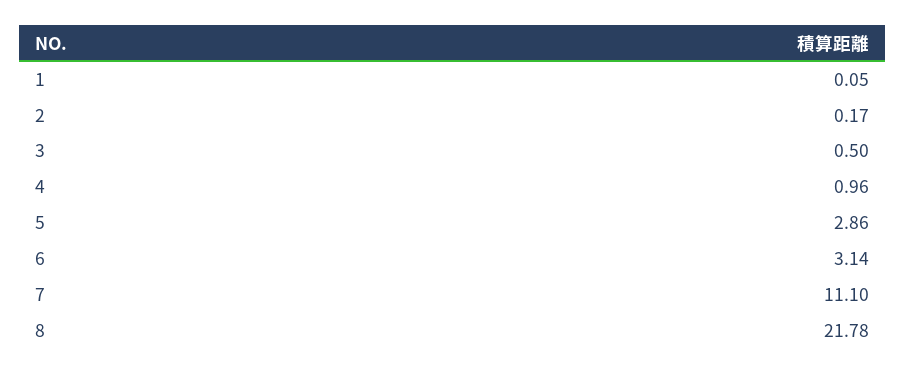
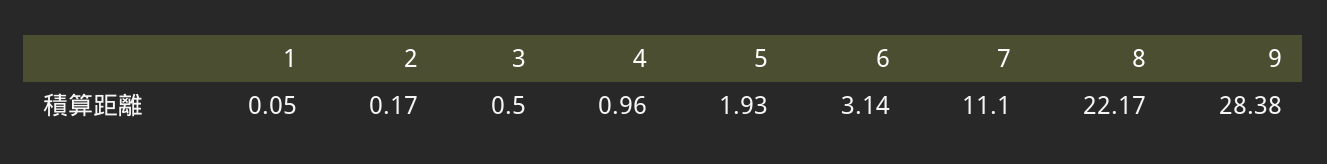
5: 2.86 -> 1.93
8: 21.78 -> 22.17
9: none -> 28.38

